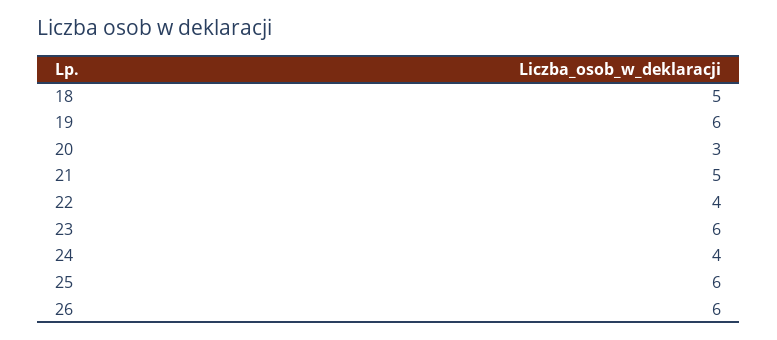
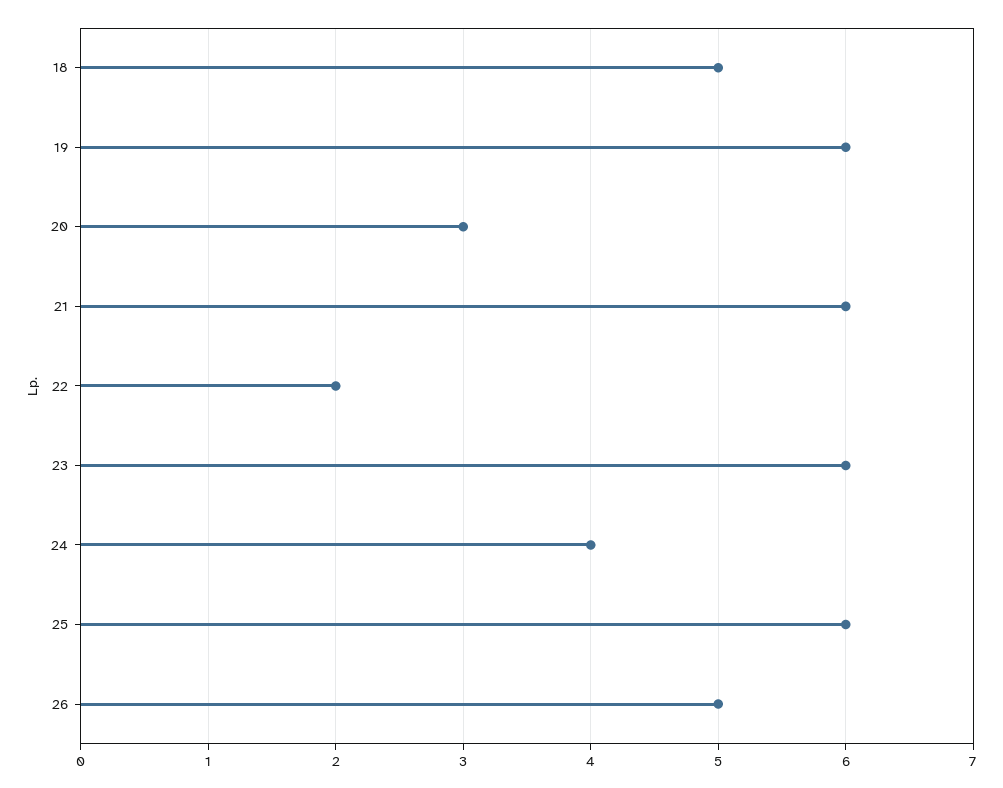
21: 5 -> 6
22: 4 -> 2
26: 6 -> 5

